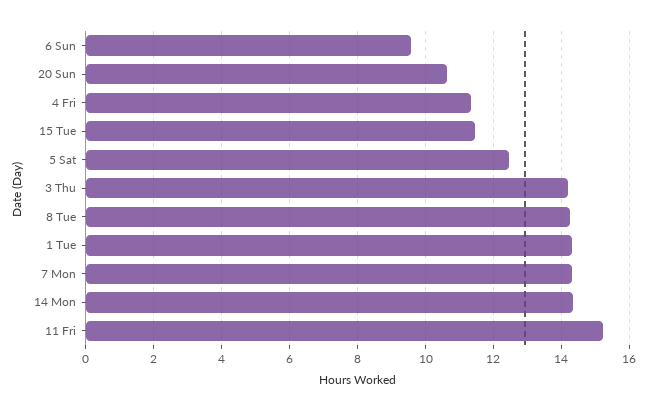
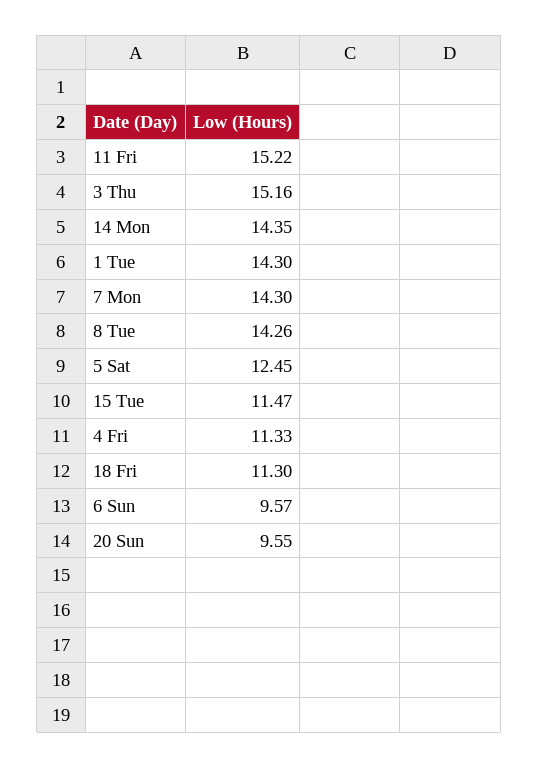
20 Sun: 10.6 -> 9.55
3 Thu: 14.2 -> 15.16
18 Fri: none -> 11.3

